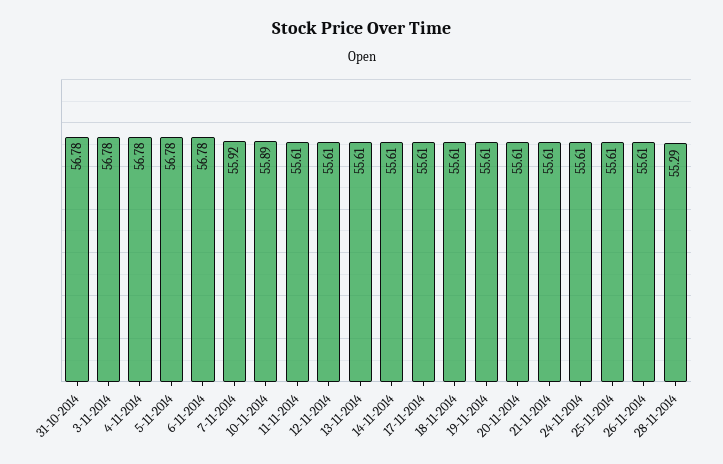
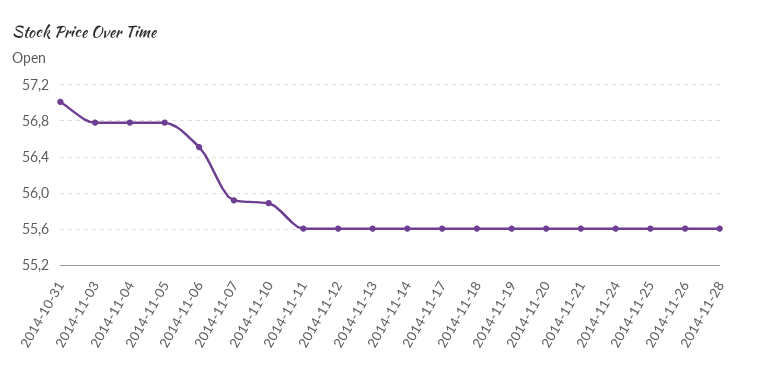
31-10-2014: 56.78 -> 57
6-11-2014: 56.78 -> 56.5
28-11-2014: 55.29 -> 55.6

